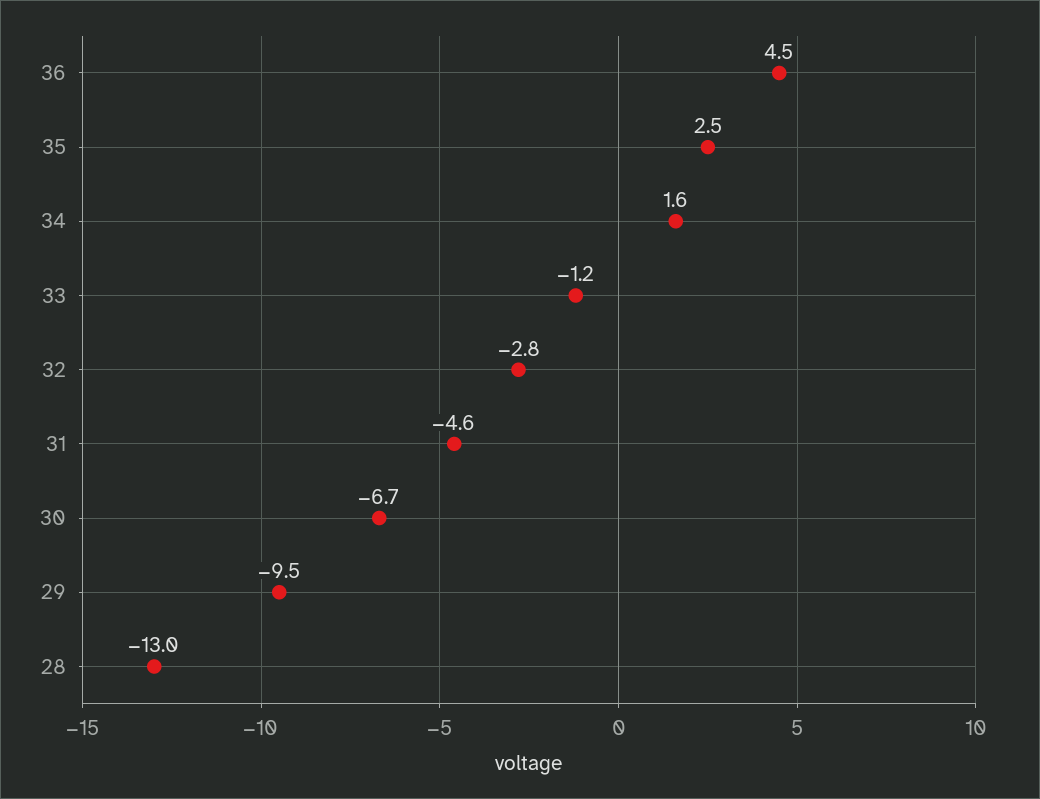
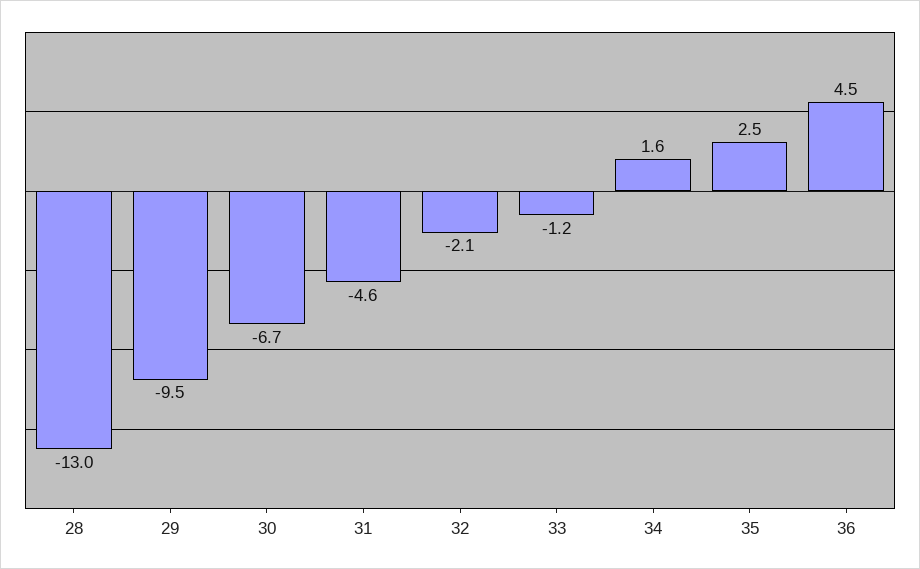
32: -2.8 -> -2.1

